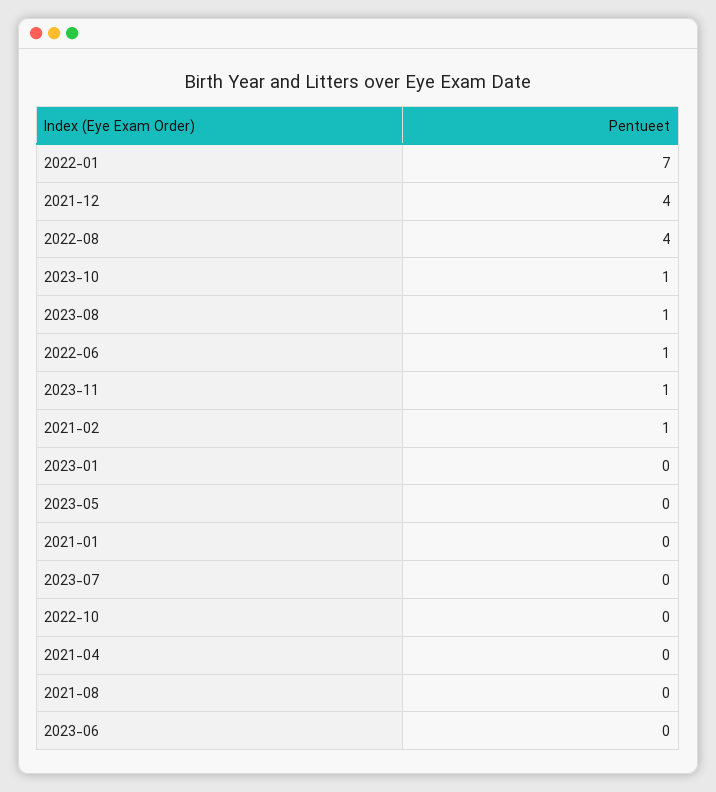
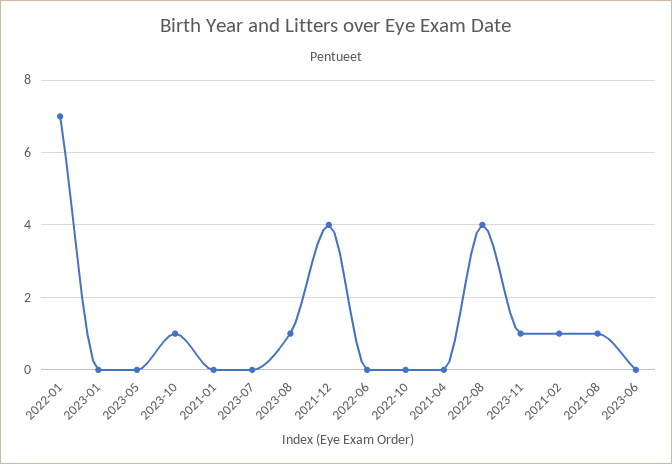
2022-06: 1 -> 0
2021-08: 0 -> 1

